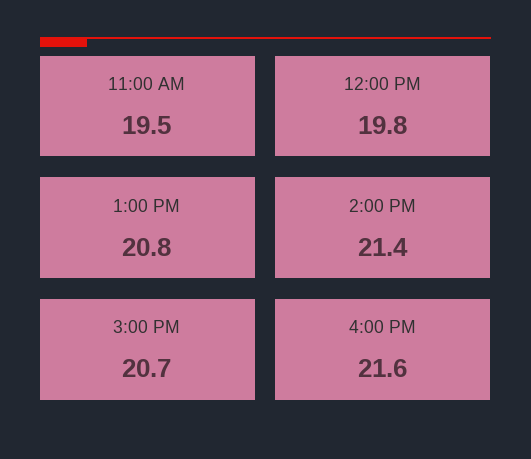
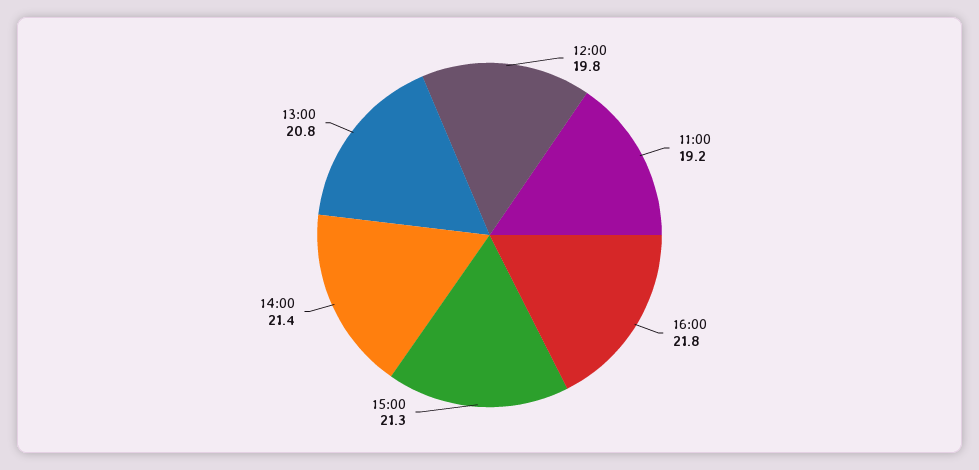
11:00 AM: 19.5 -> 19.2
3:00 PM: 20.7 -> 21.3
4:00 PM: 21.6 -> 21.8

